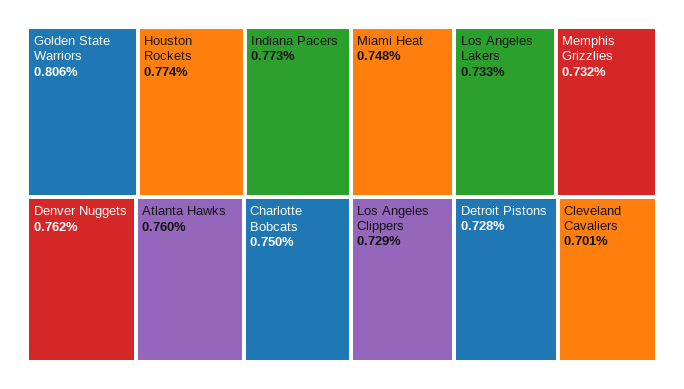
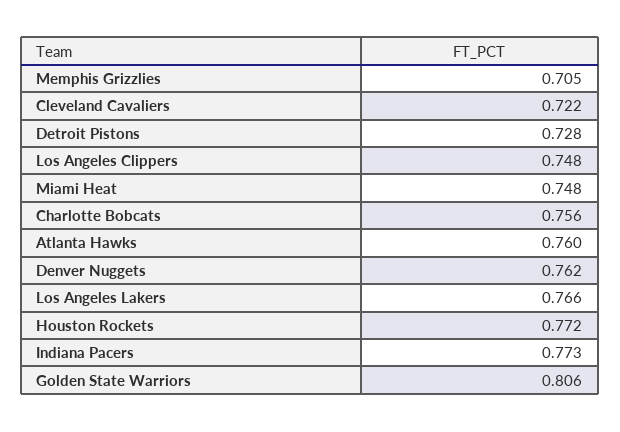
Houston Rockets: 0.774 -> 0.772
Charlotte Bobcats: 0.75 -> 0.756
Los Angeles Lakers: 0.733 -> 0.766
Memphis Grizzlies: 0.732 -> 0.705
Los Angeles Clippers: 0.729 -> 0.748
Cleveland Cavaliers: 0.701 -> 0.722

